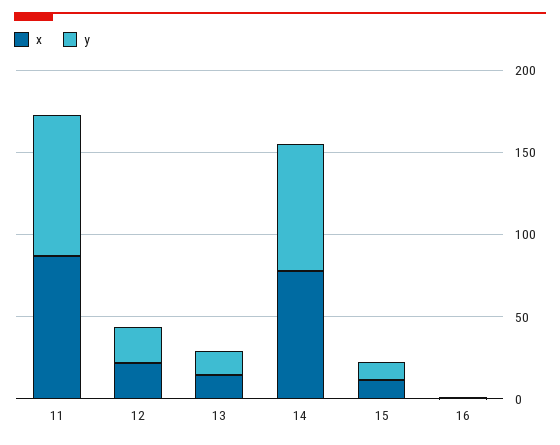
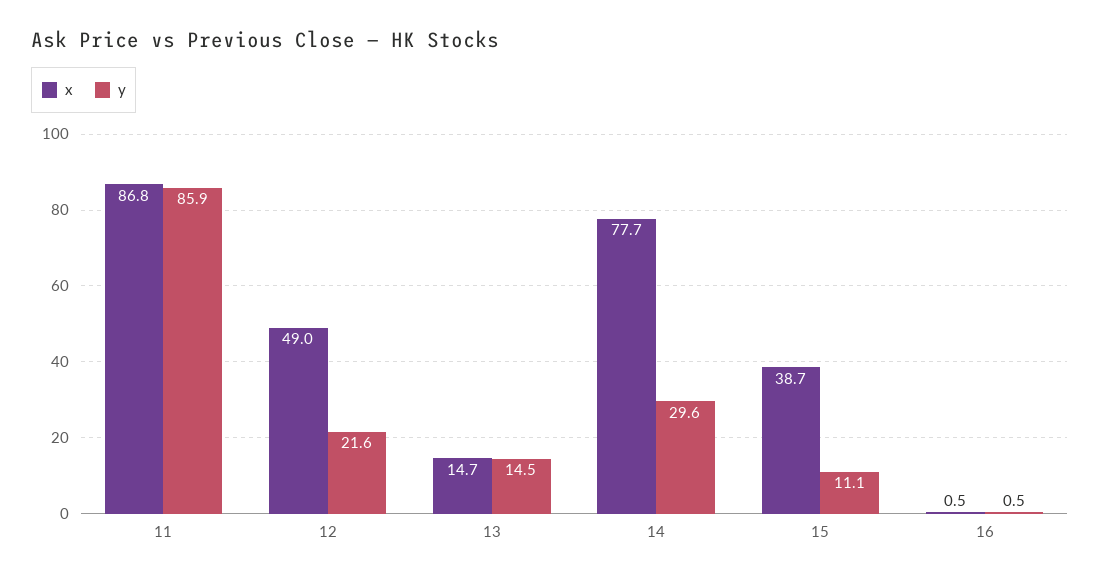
x, 12: 20 -> 49
y, 14: 80 -> 29.6
x, 15: 10 -> 38.7

